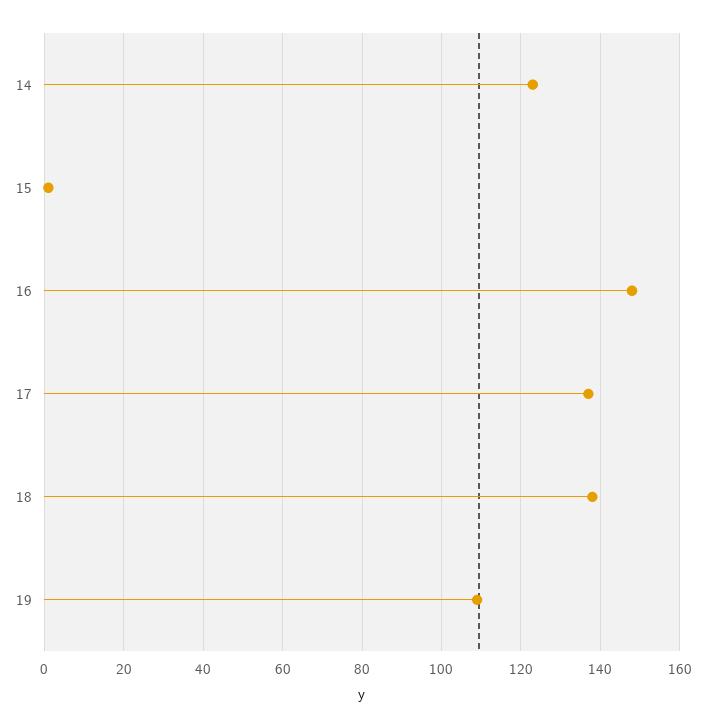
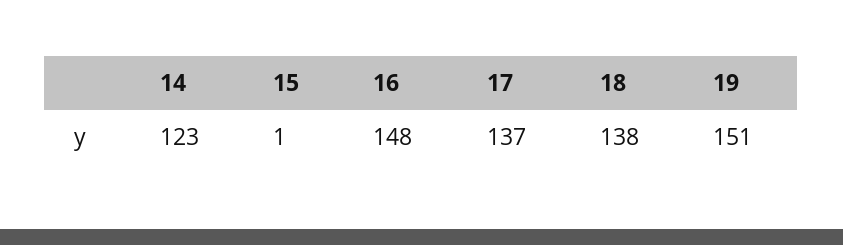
19: 110 -> 151

